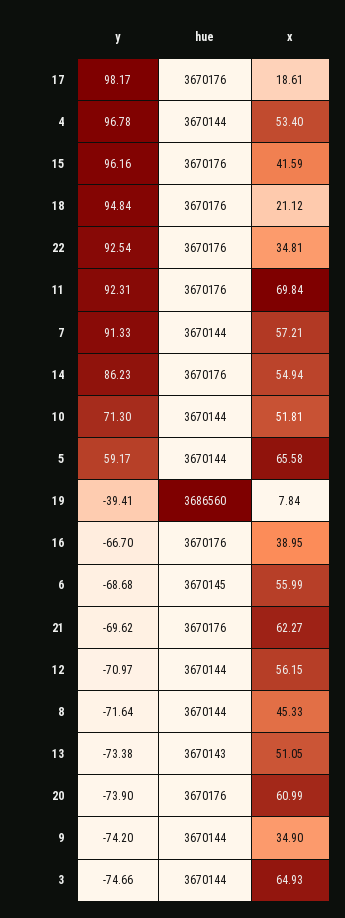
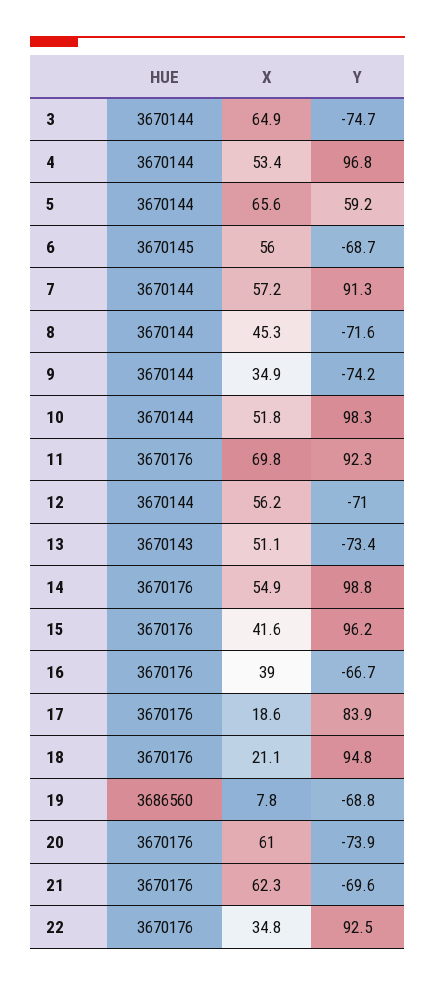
y, 17: 98.17 -> 83.9
y, 14: 86.23 -> 98.8
y, 10: 71.3 -> 98.3
y, 19: -39.41 -> -68.8

